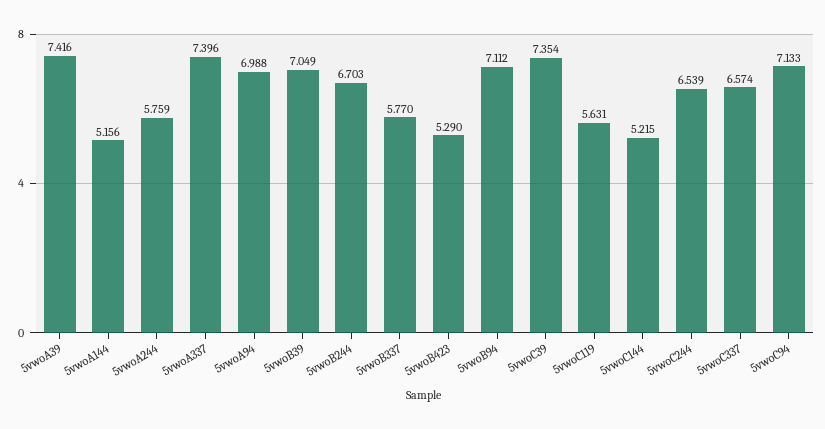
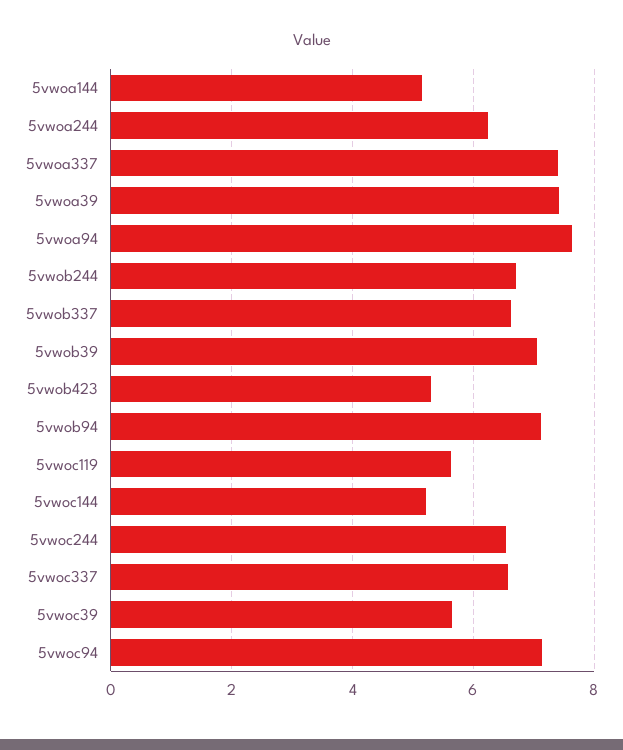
5vwoA244: 5.759 -> 6.2
5vwoA94: 6.988 -> 7.6
5vwoB337: 5.77 -> 6.6
5vwoC39: 7.354 -> 5.6

